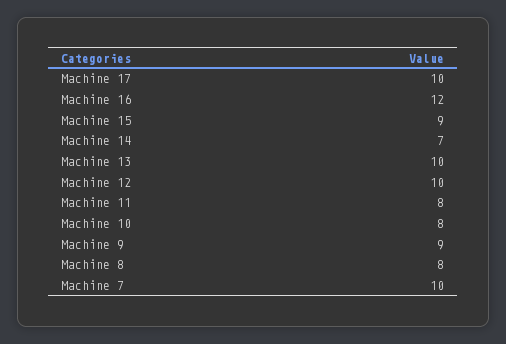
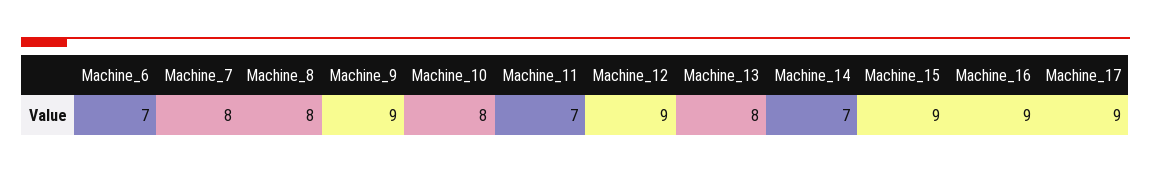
Machine 17: 10 -> 9
Machine 16: 12 -> 9
Machine 13: 10 -> 8
Machine 12: 10 -> 9
Machine 11: 8 -> 7
Machine 7: 10 -> 8
Machine_6: none -> 7

